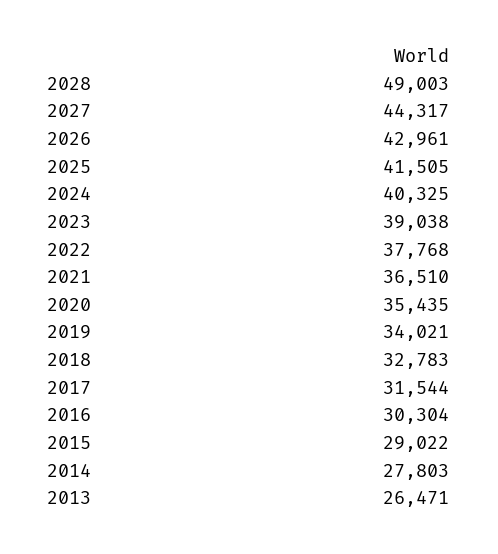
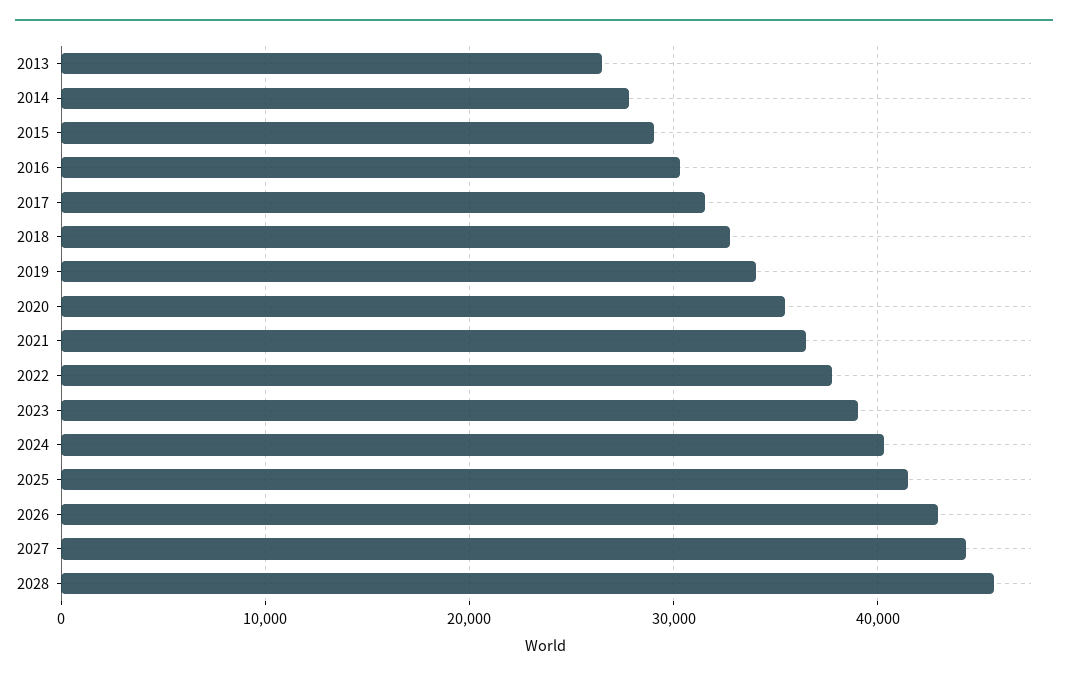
2028: 49003 -> 46000

